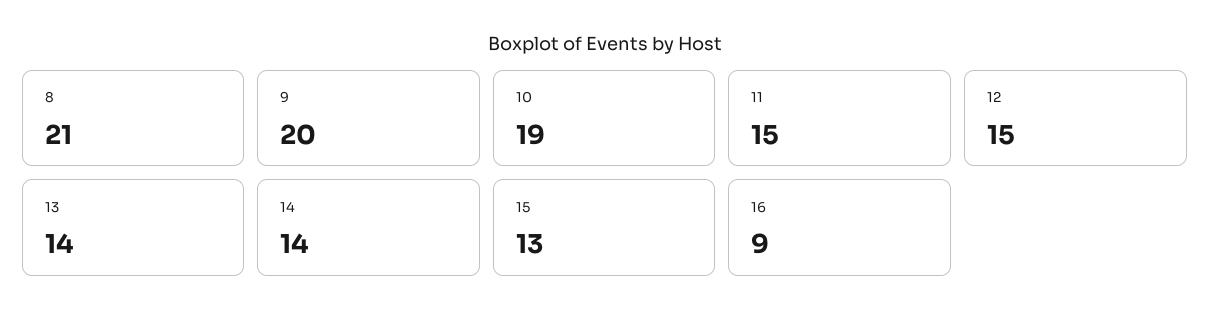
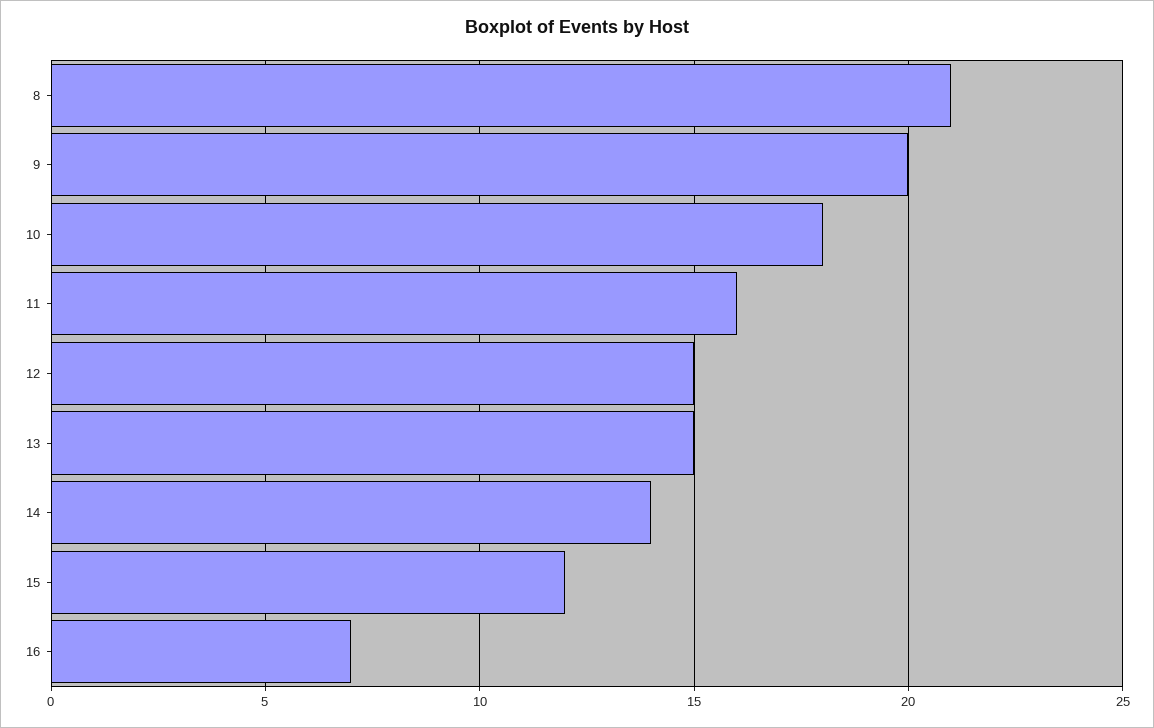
10: 19 -> 18
11: 15 -> 16
13: 14 -> 15
15: 13 -> 12
16: 9 -> 7

